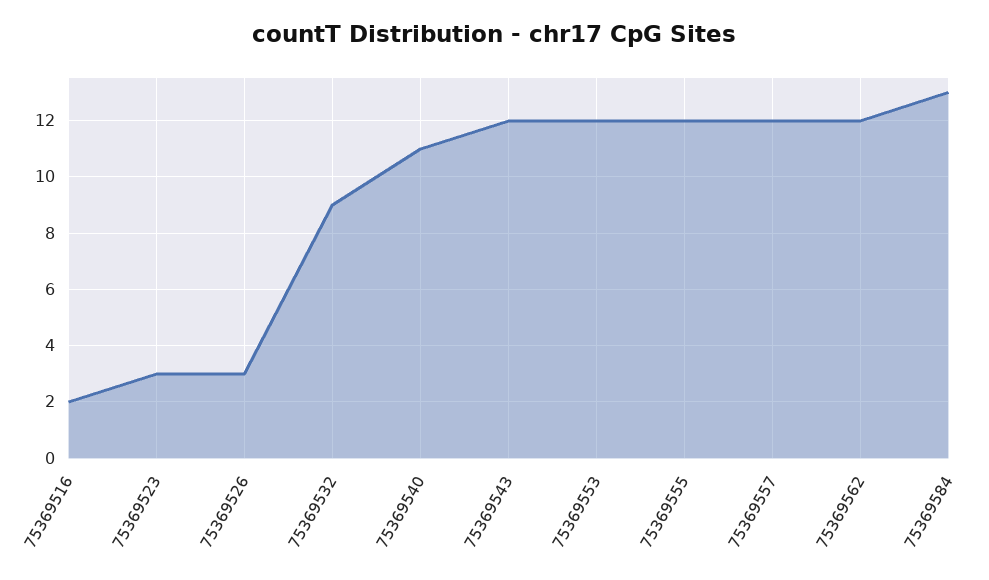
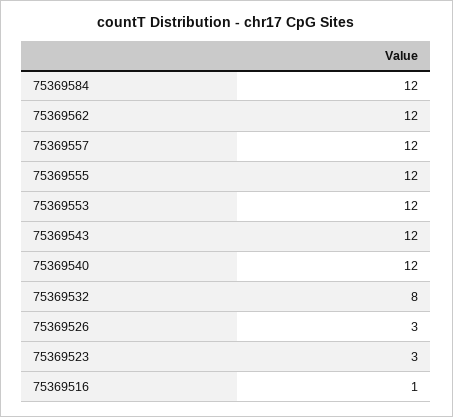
75369516: 2 -> 1
75369532: 9 -> 8
75369540: 11 -> 12
75369584: 13 -> 12

